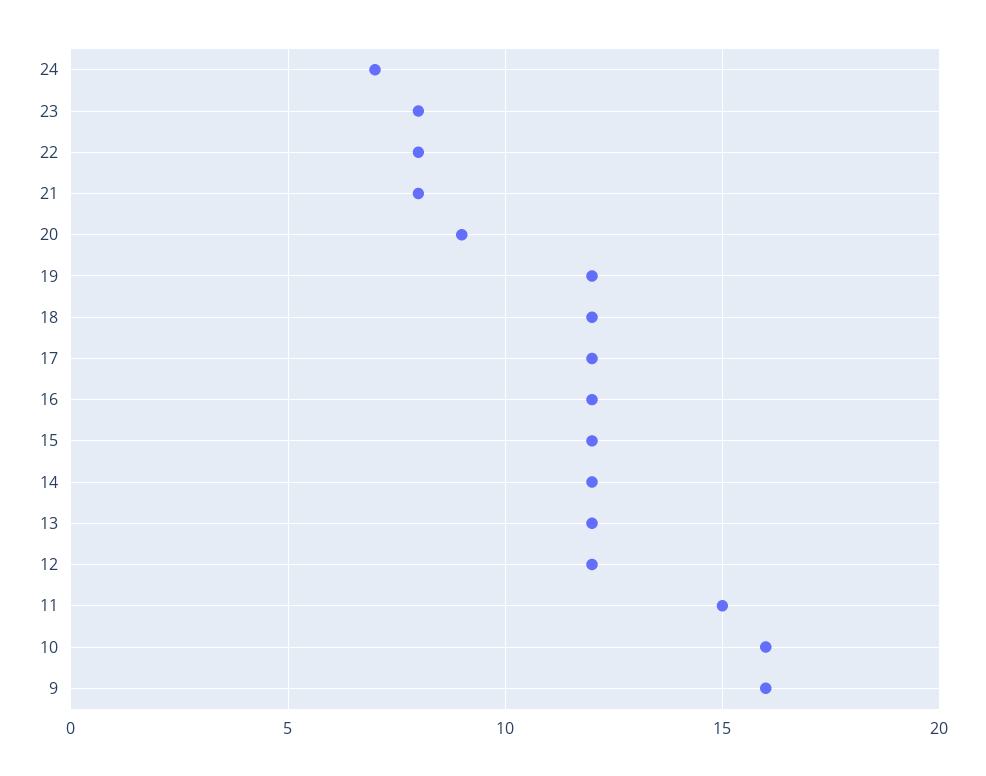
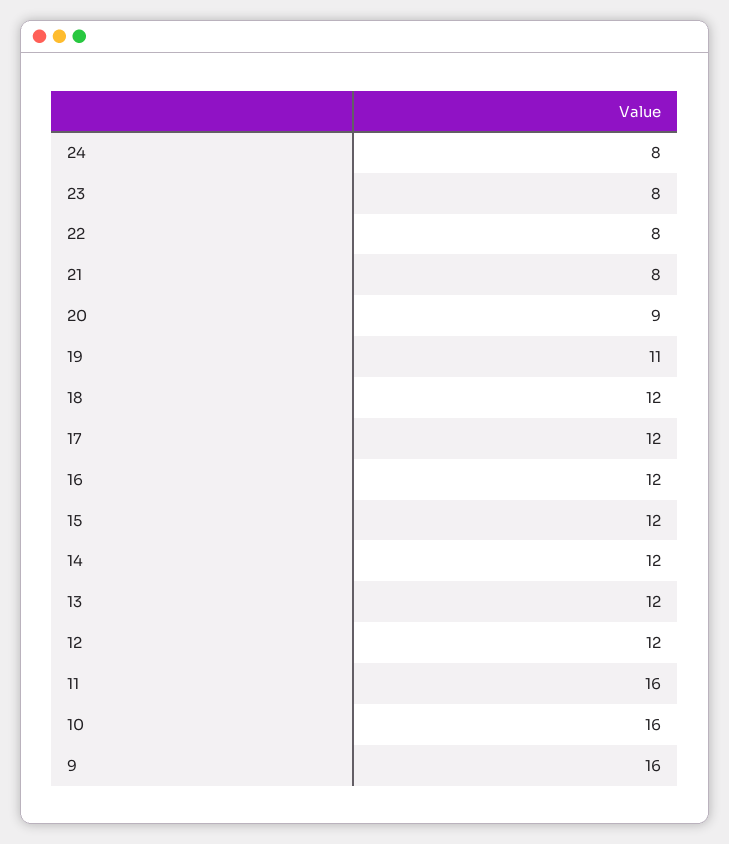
24: 7 -> 8
19: 12 -> 11
11: 15 -> 16

